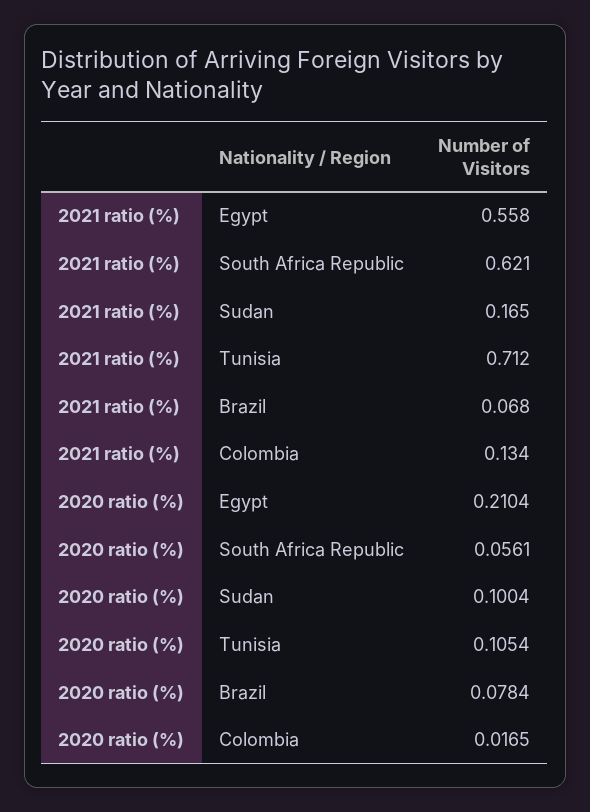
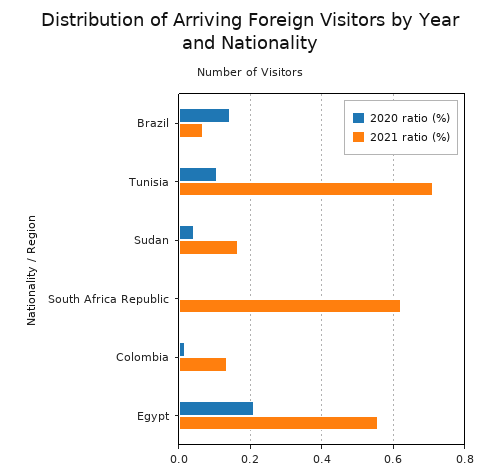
2020 ratio (%), South Africa Republic: 0.0561 -> 0
2020 ratio (%), Sudan: 0.1004 -> 0.04
2020 ratio (%), Brazil: 0.0784 -> 0.14

